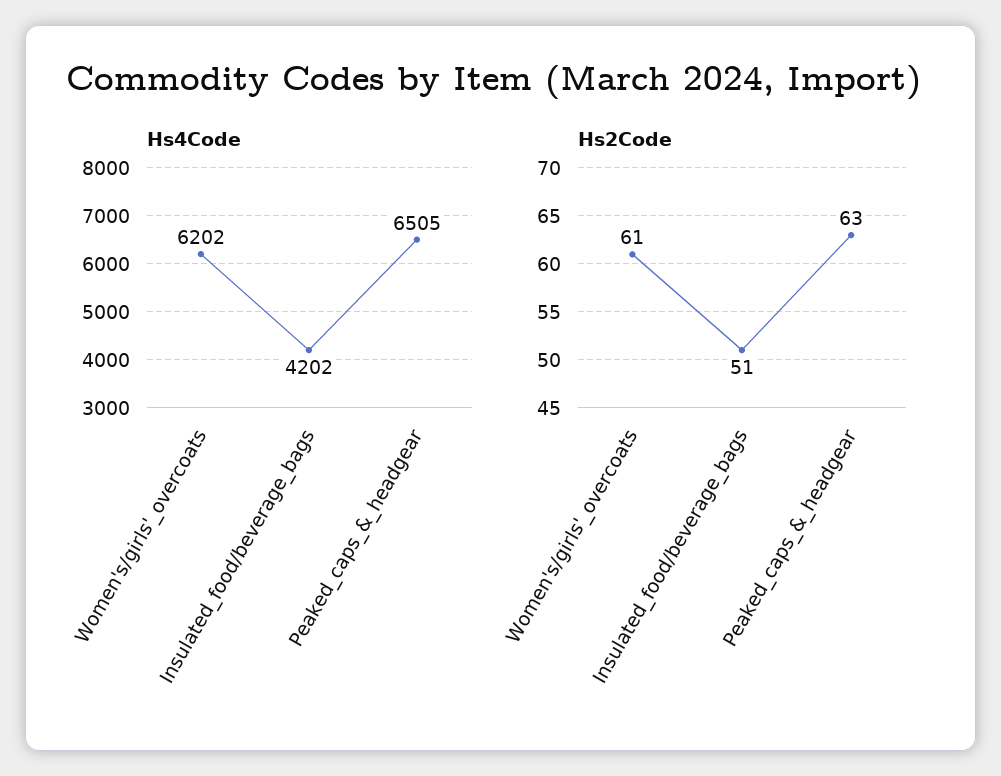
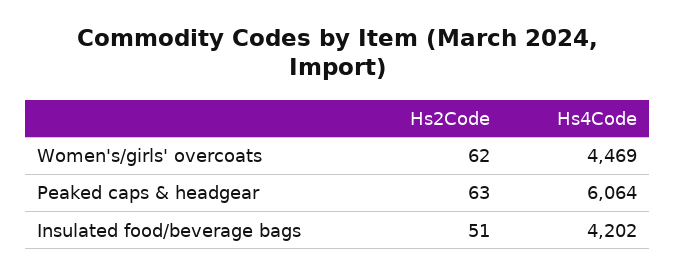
Hs4Code, Women's/girls'_overcoats: 6202 -> 4469
Hs4Code, Peaked_caps_&_headgear: 6505 -> 6064
Hs2Code, Women's/girls'_overcoats: 61 -> 62

